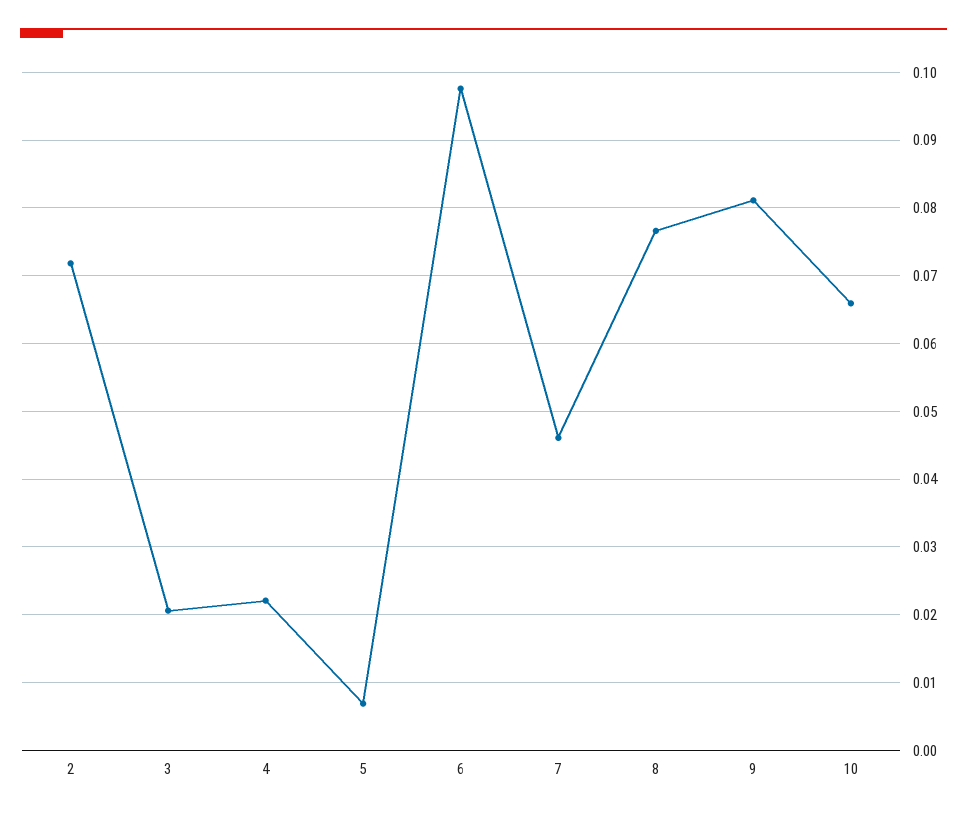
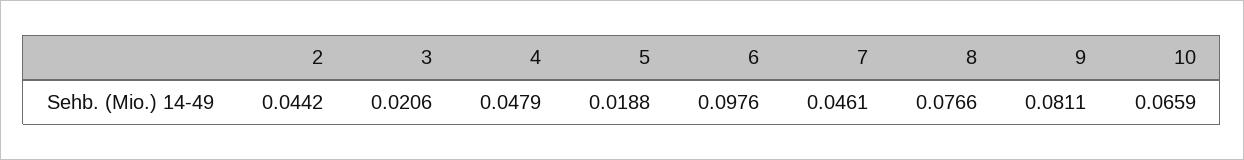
2: 0.072 -> 0.0442
4: 0.022 -> 0.0479
5: 0.007 -> 0.0188

